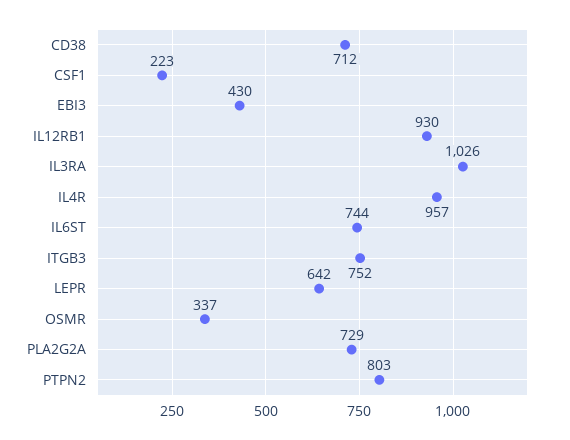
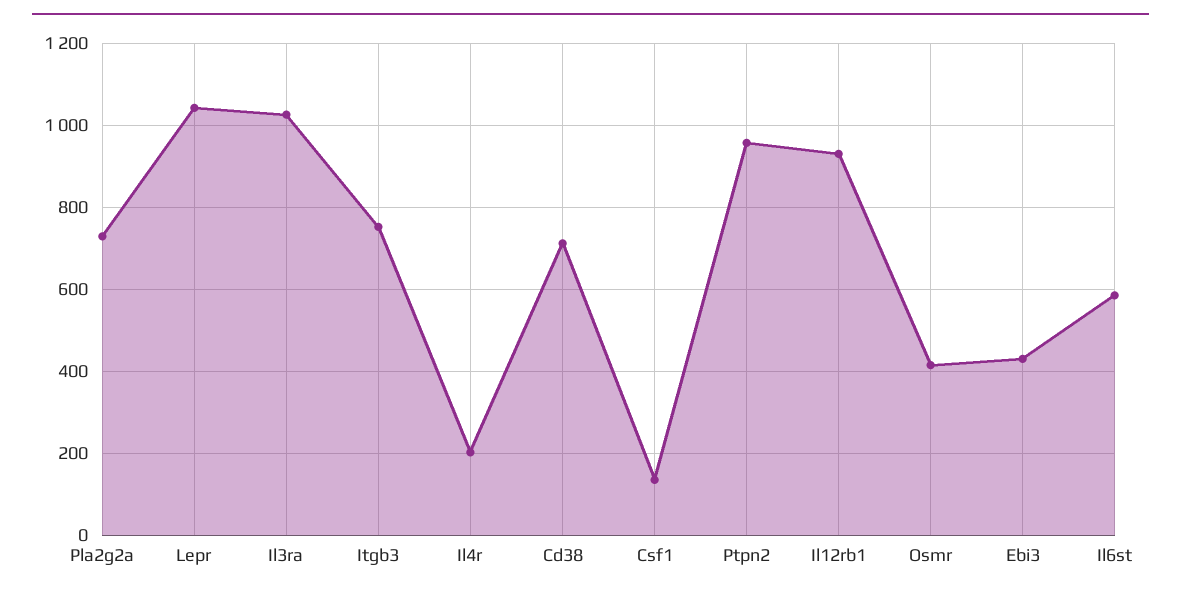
CSF1: 223 -> 140
IL4R: 957 -> 200
IL6ST: 744 -> 580
LEPR: 642 -> 1040
OSMR: 337 -> 420
PTPN2: 803 -> 960

